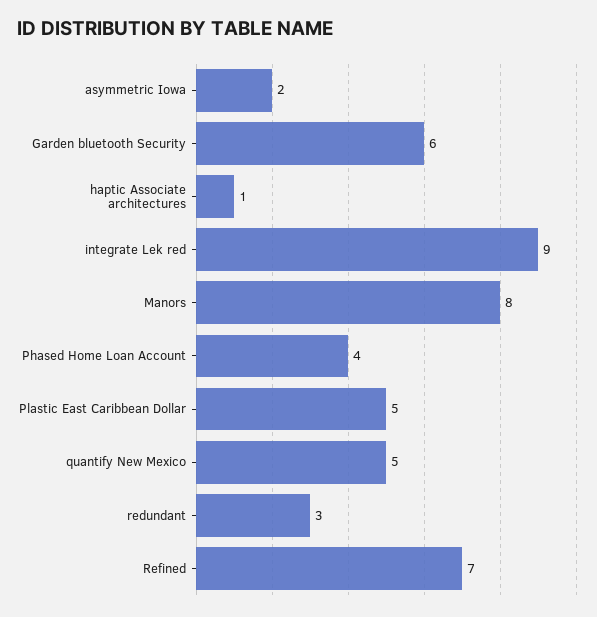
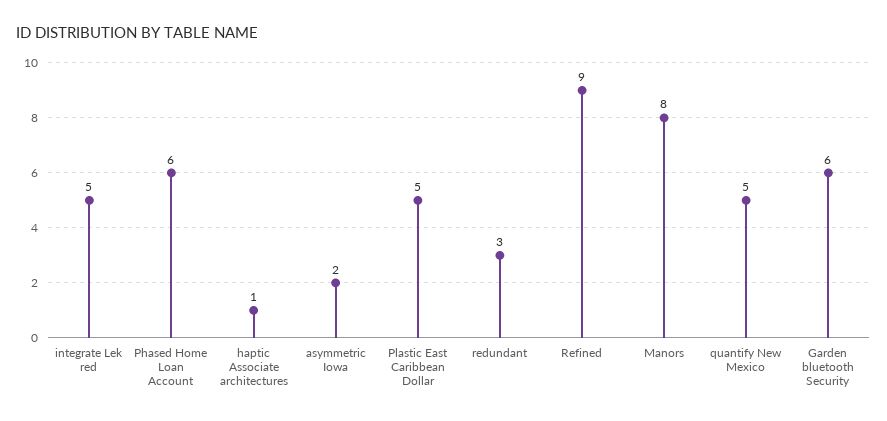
integrate Lek red: 9 -> 5
Phased Home Loan Account: 4 -> 6
Refined: 7 -> 9

